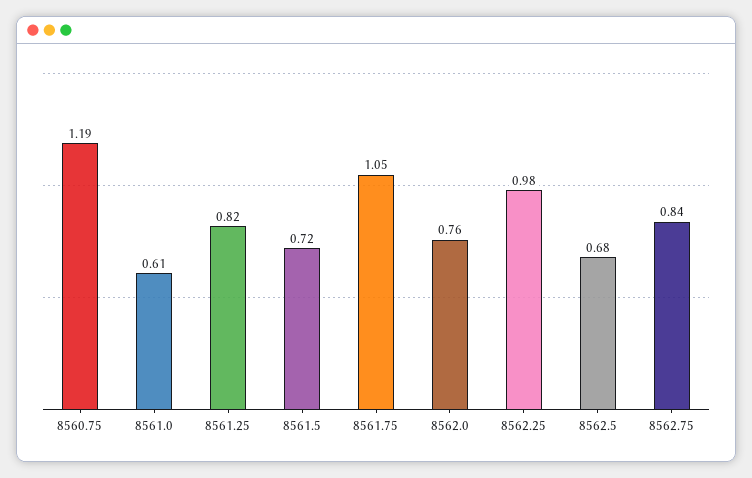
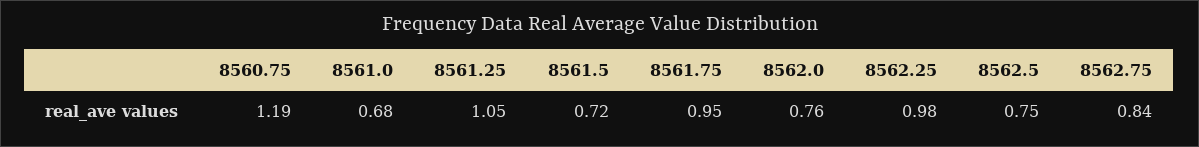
8561.0: 0.61 -> 0.68
8561.25: 0.82 -> 1.05
8561.75: 1.05 -> 0.95
8562.5: 0.68 -> 0.75

